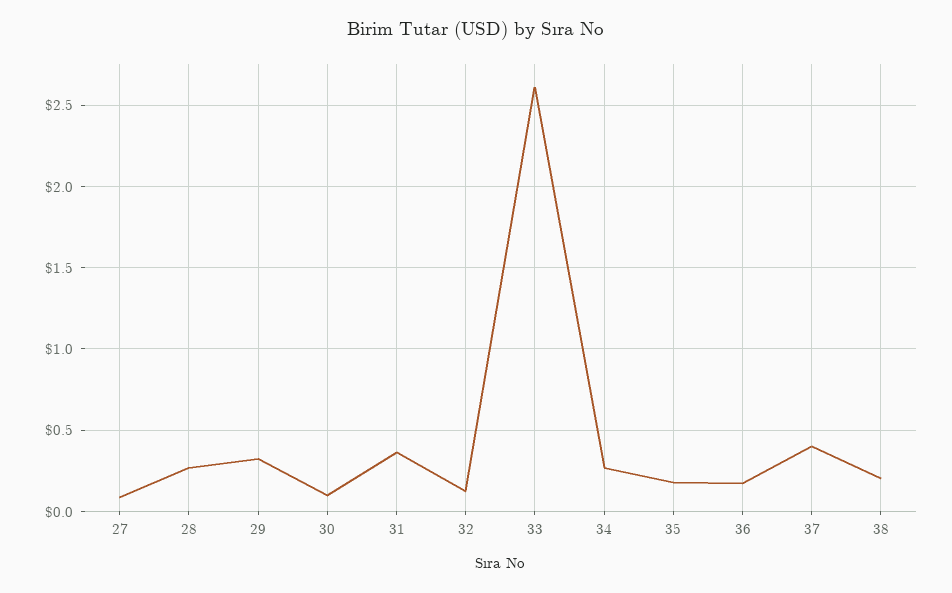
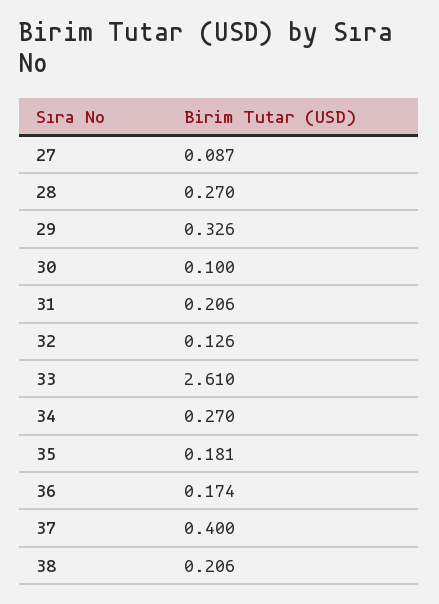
31: 0.35 -> 0.206

